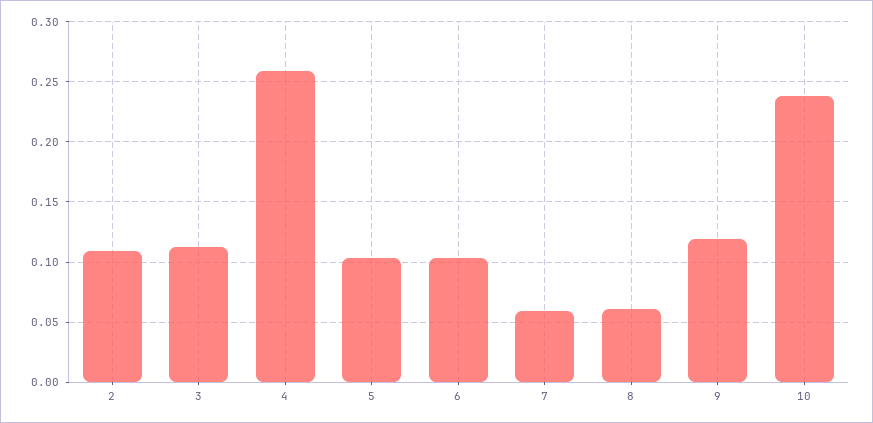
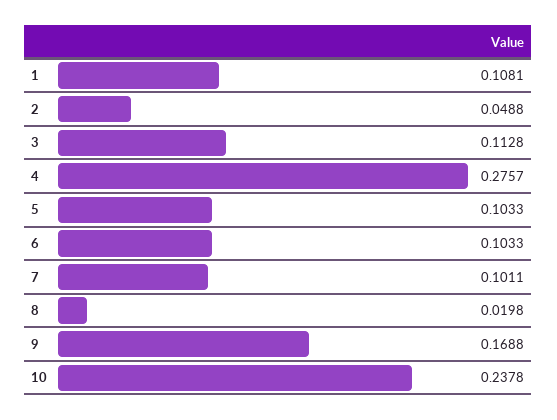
2: 0.11 -> 0.0488
4: 0.26 -> 0.2757
7: 0.06 -> 0.1011
8: 0.06 -> 0.0198
9: 0.12 -> 0.1688
1: none -> 0.1081

